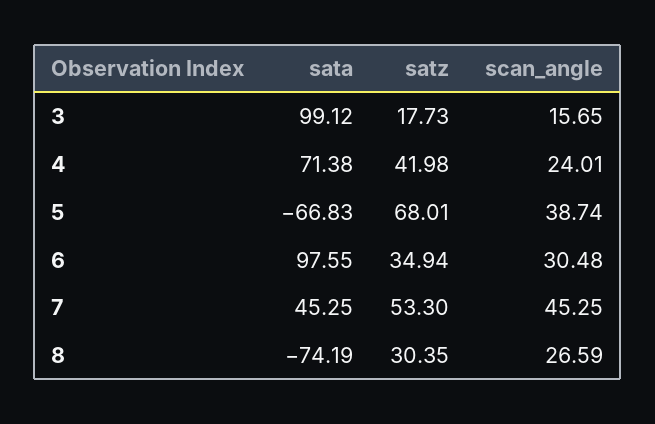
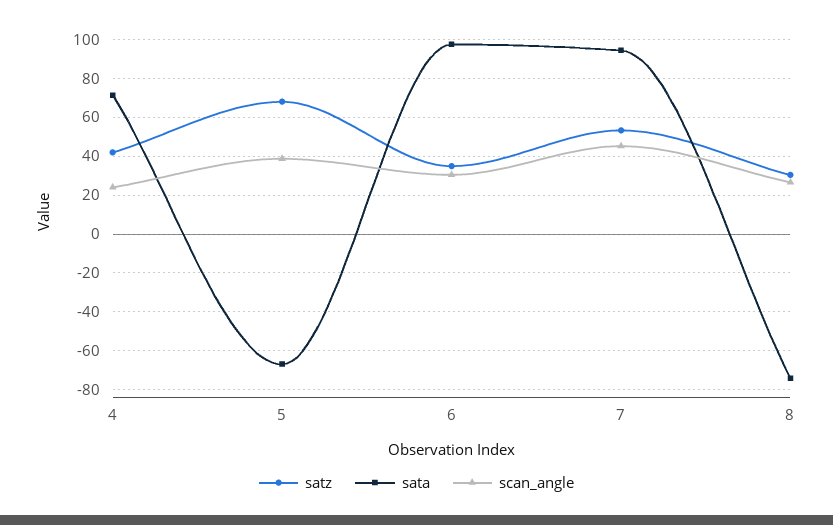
sata, 3: 99.12 -> none
satz, 3: 17.73 -> none
scan_angle, 3: 15.65 -> none
sata, 7: 45.25 -> 95

